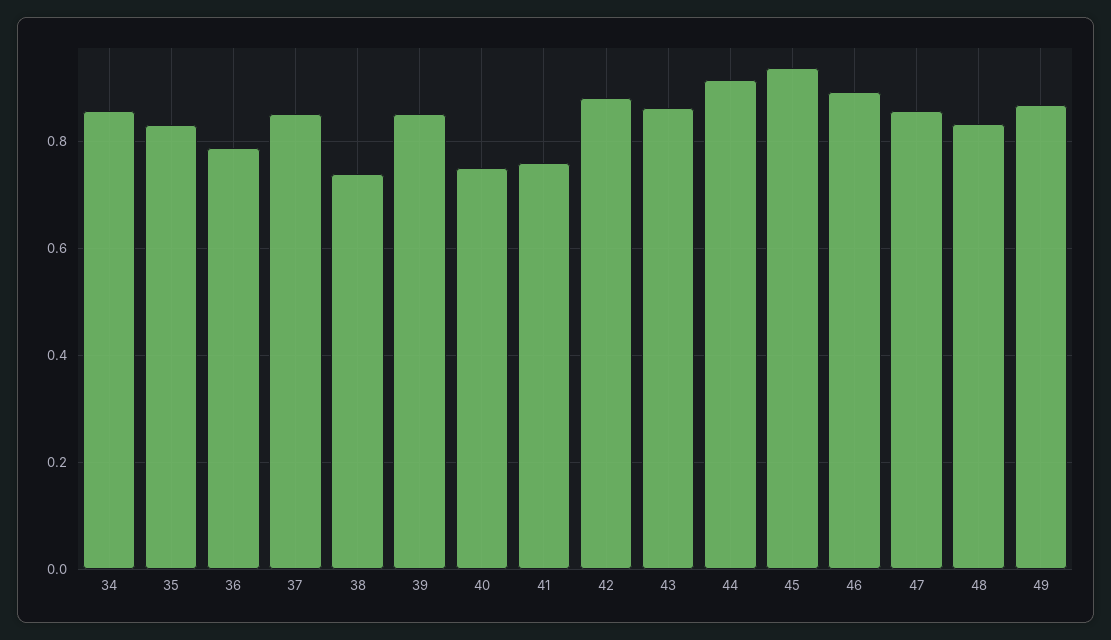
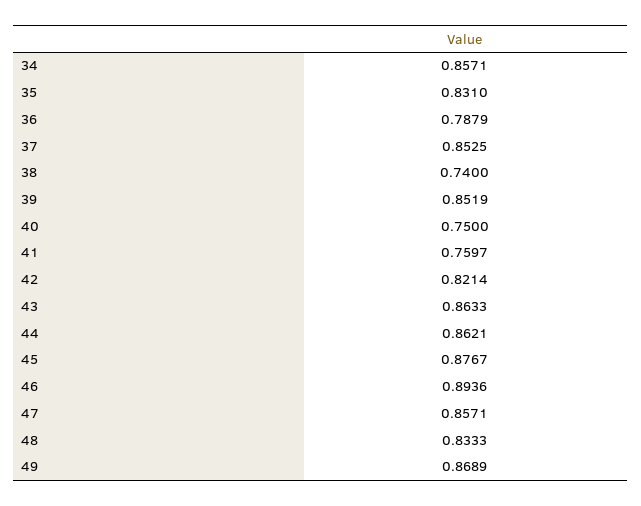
42: 0.88 -> 0.8214
44: 0.92 -> 0.8621
45: 0.94 -> 0.8767

